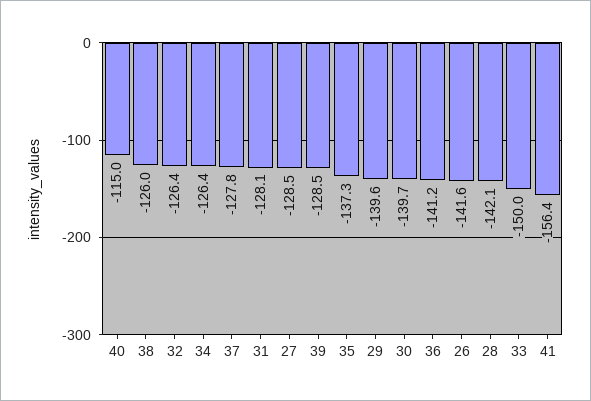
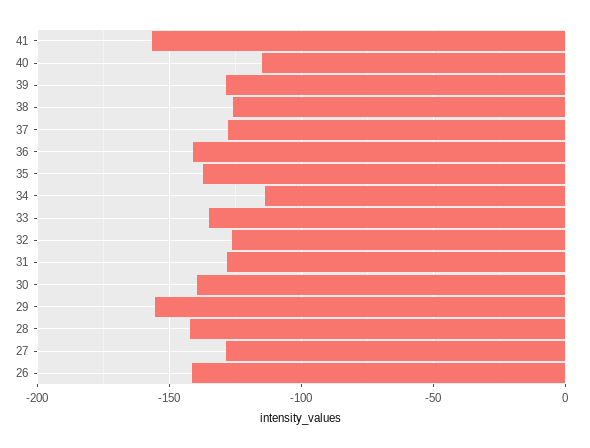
34: -126.4 -> -115
29: -139.6 -> -155
33: -150 -> -135

